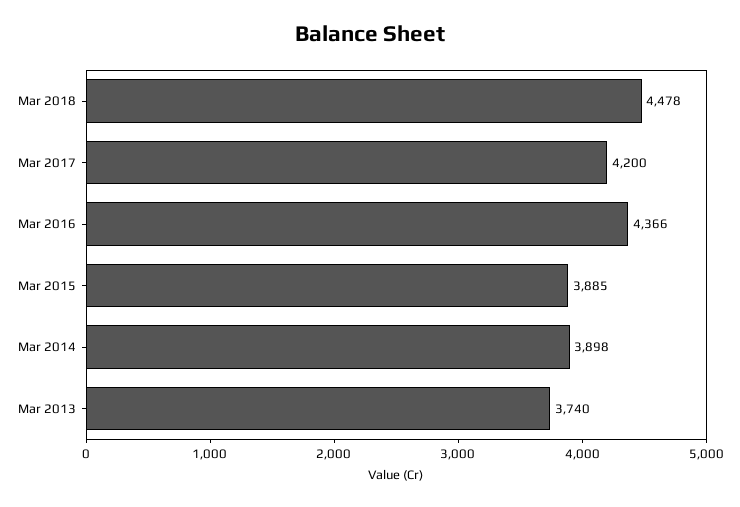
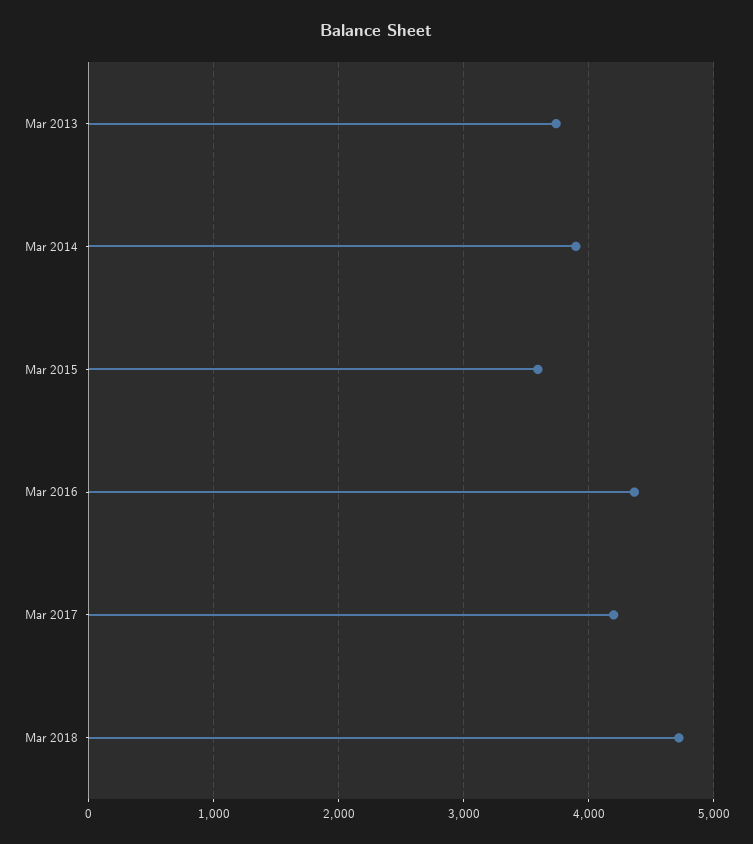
Mar 2018: 4478 -> 4700
Mar 2015: 3885 -> 3600

